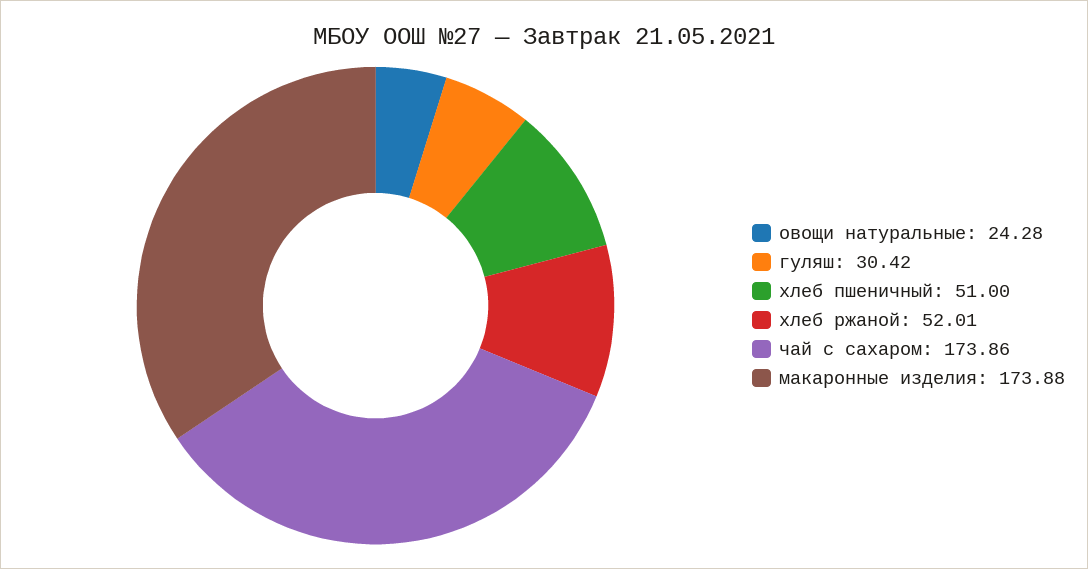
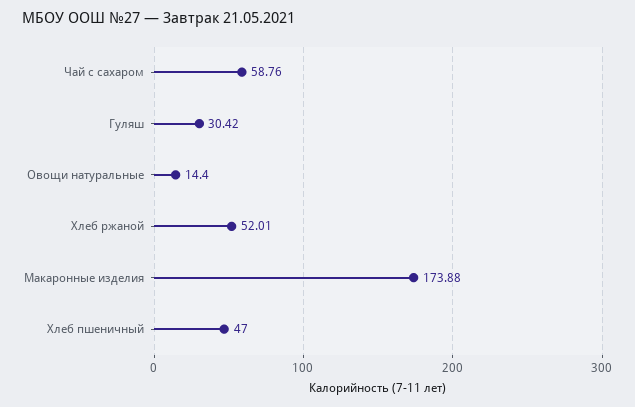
овощи натуральные: 24.28 -> 14.4
хлеб пшеничный: 51 -> 47
чай с сахаром: 173.86 -> 58.76

